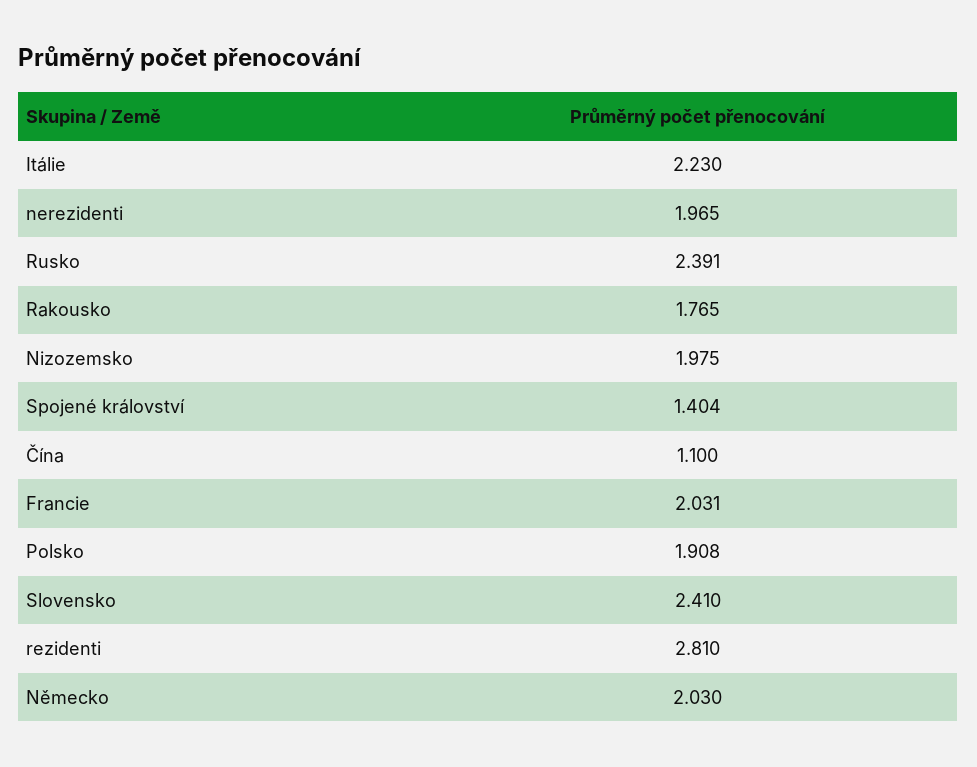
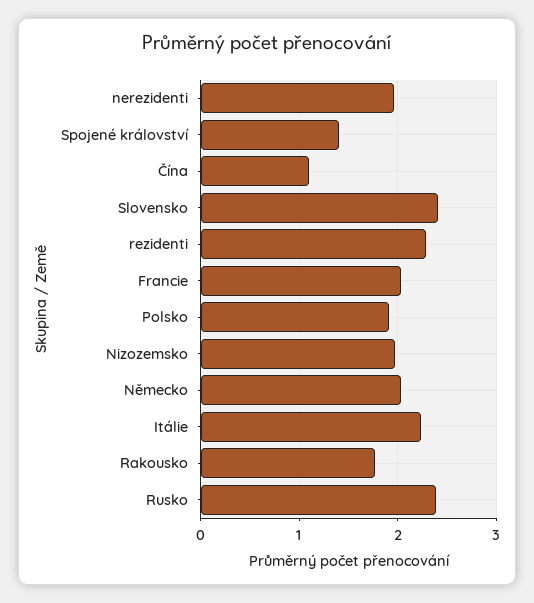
rezidenti: 2.81 -> 2.3

